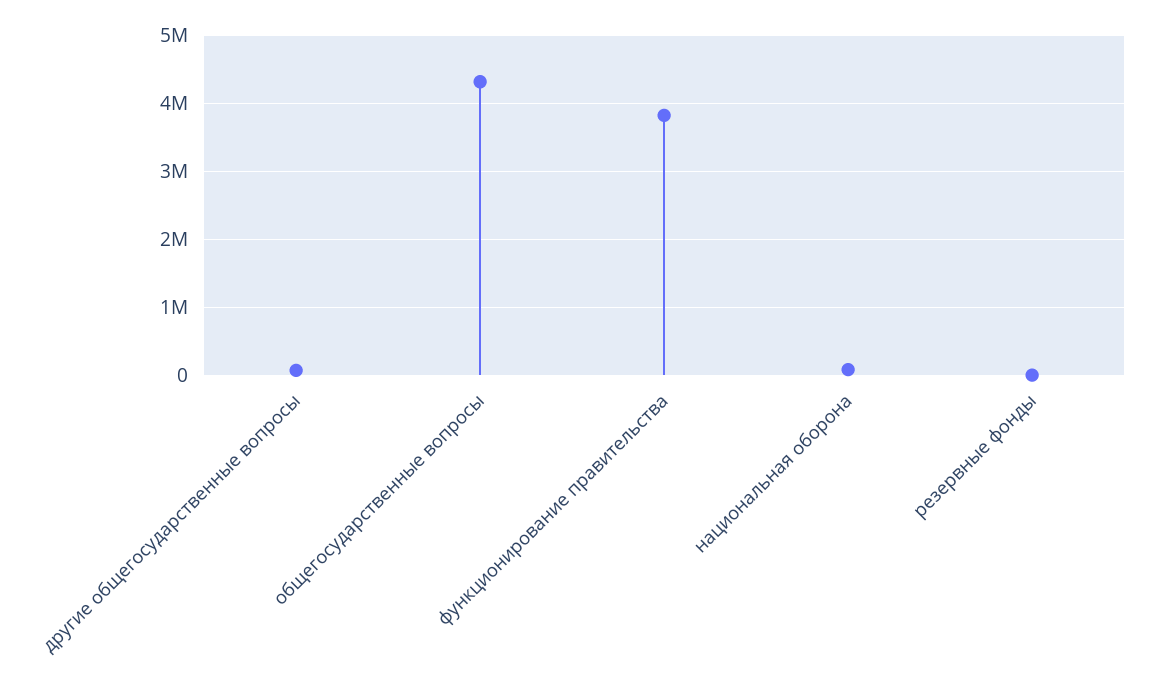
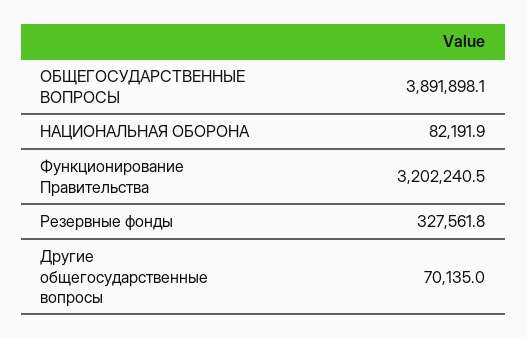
общегосударственные вопросы: 4300000 -> 3891898.1
функционирование правительства: 3800000 -> 3202240.5
резервные фонды: 0 -> 327561.8

